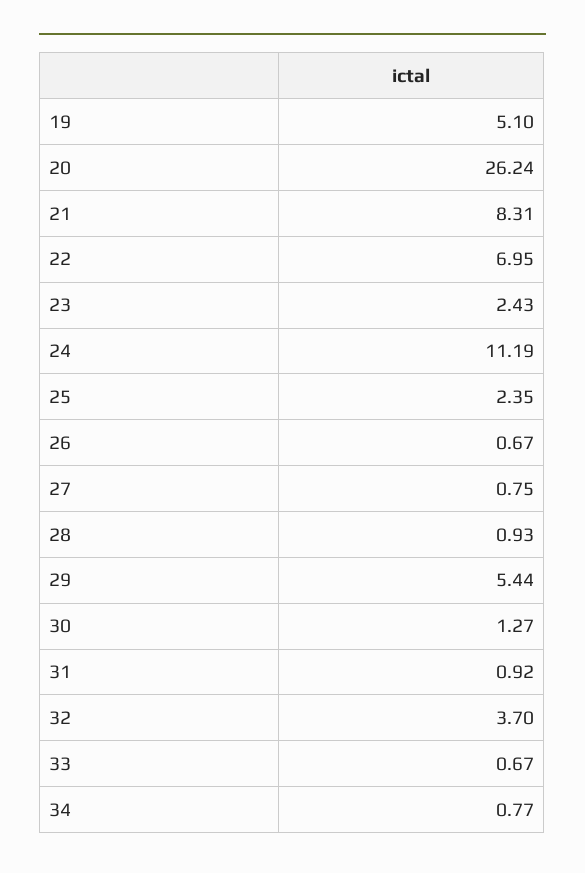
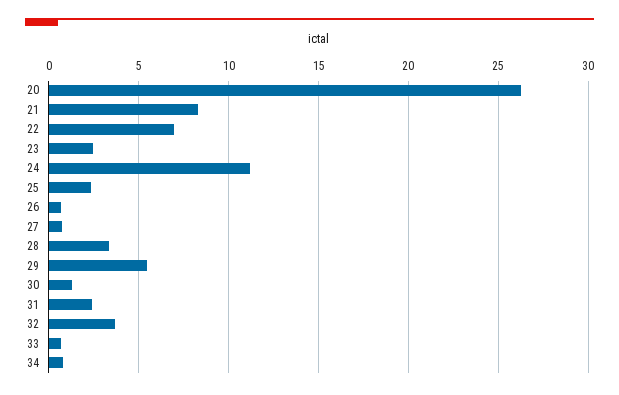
19: 5.1 -> none
28: 0.93 -> 3.5
31: 0.92 -> 2.5

